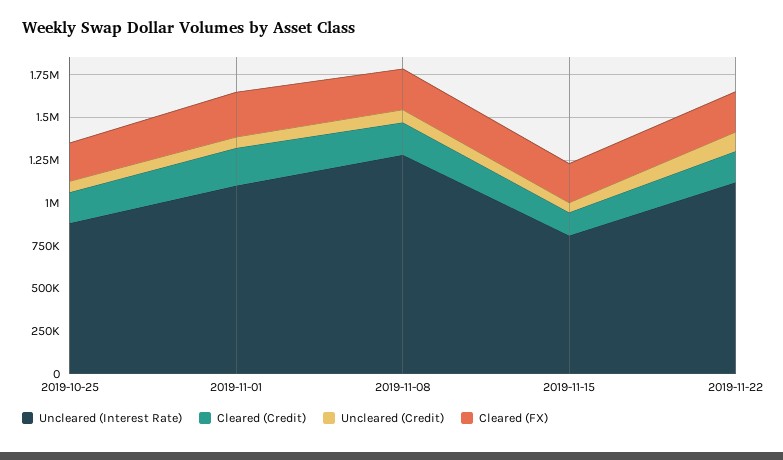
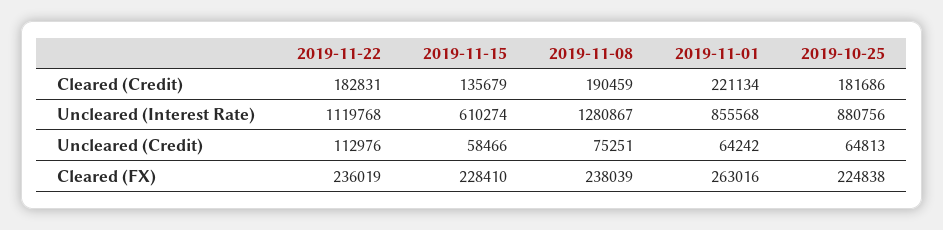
Uncleared (Interest Rate), 2019-11-01: 1100000 -> 855568
Uncleared (Interest Rate), 2019-11-15: 800000 -> 610274

